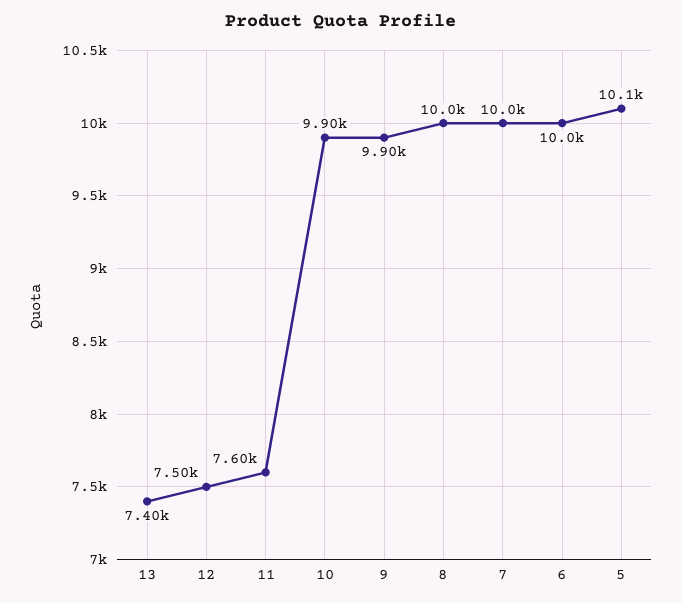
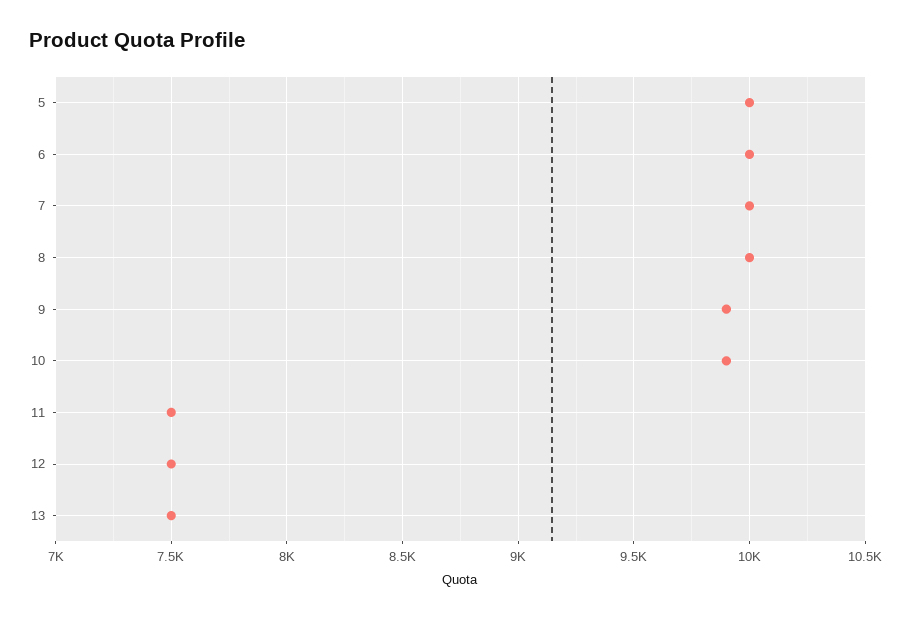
13: 7400 -> 7500
11: 7600 -> 7500
5: 10100 -> 10000

